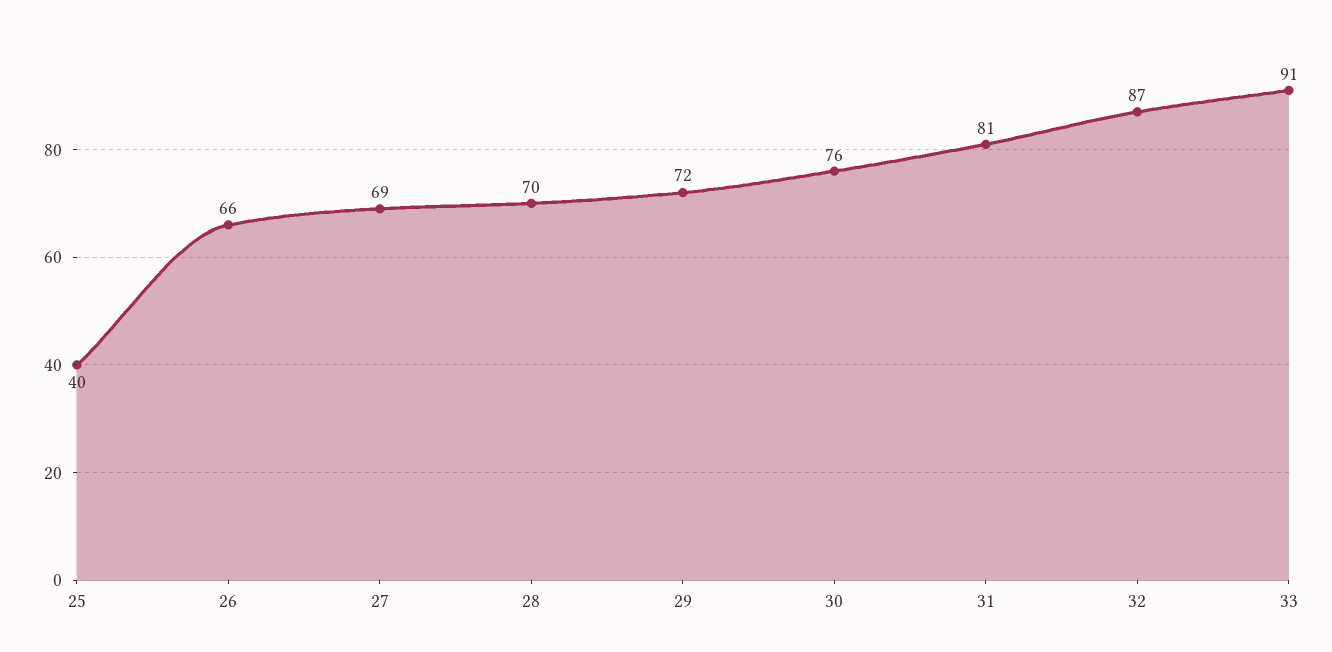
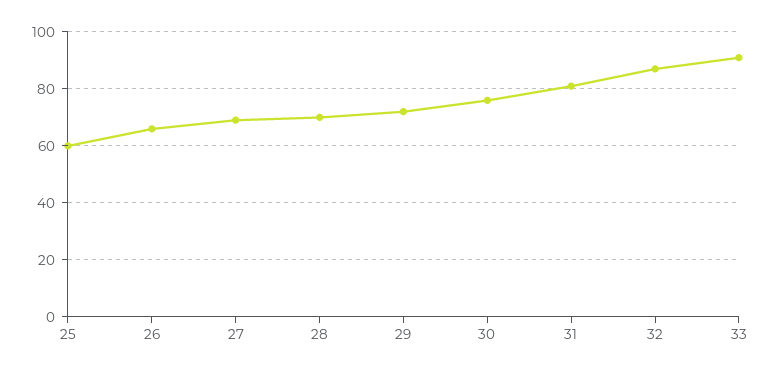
25: 40 -> 60

